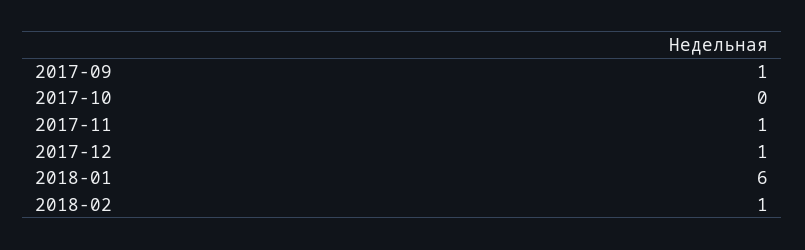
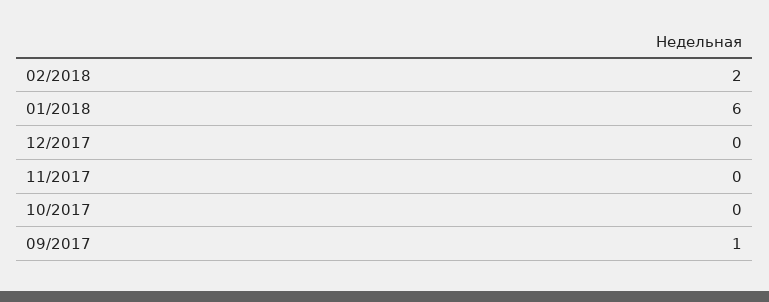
2017-11: 1 -> 0
2017-12: 1 -> 0
2018-02: 1 -> 2

